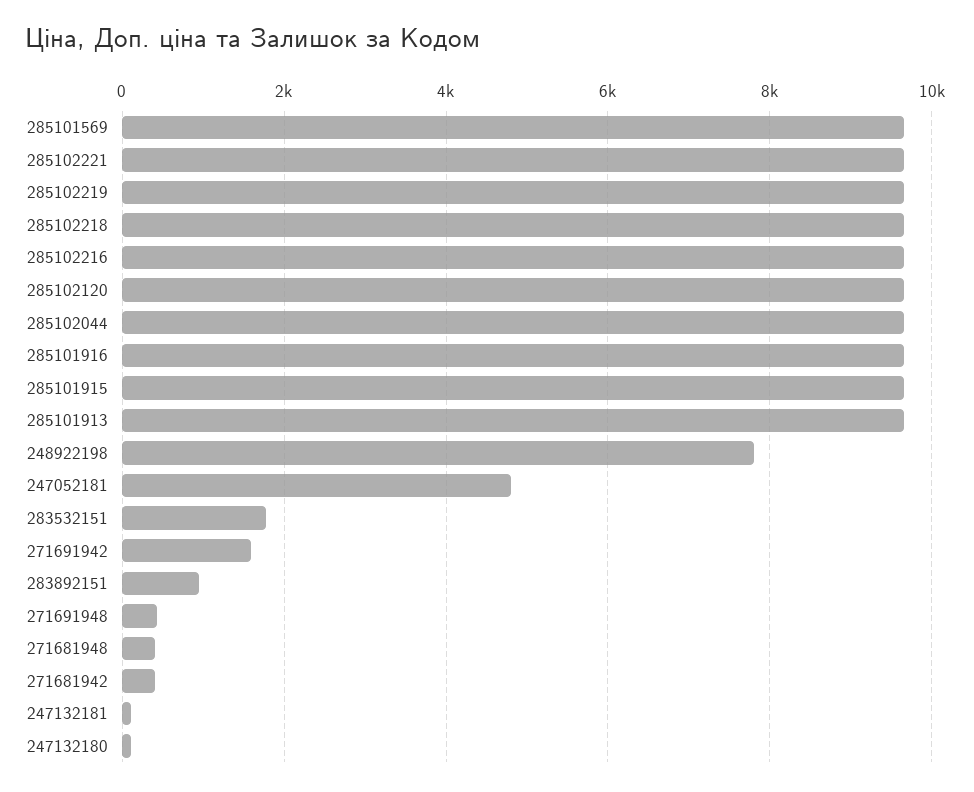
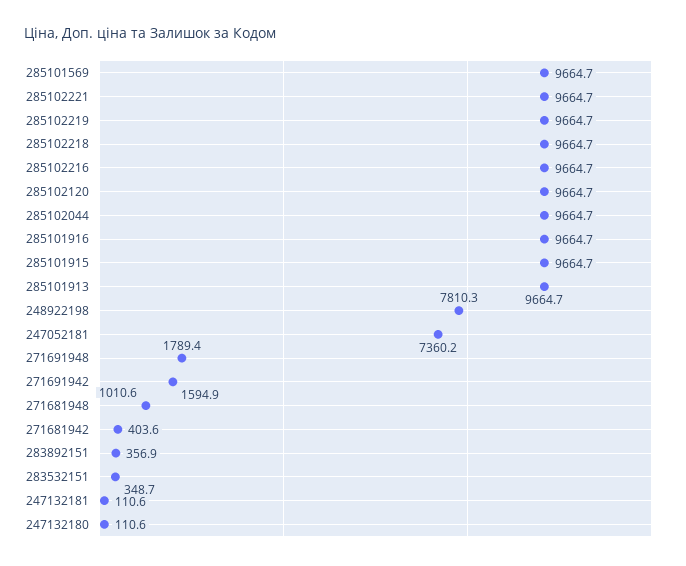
247052181: 4800 -> 7360.2
283532151: 1800 -> 348.7
283892151: 1000 -> 356.9
271691948: 400 -> 1789.4
271681948: 400 -> 1010.6

